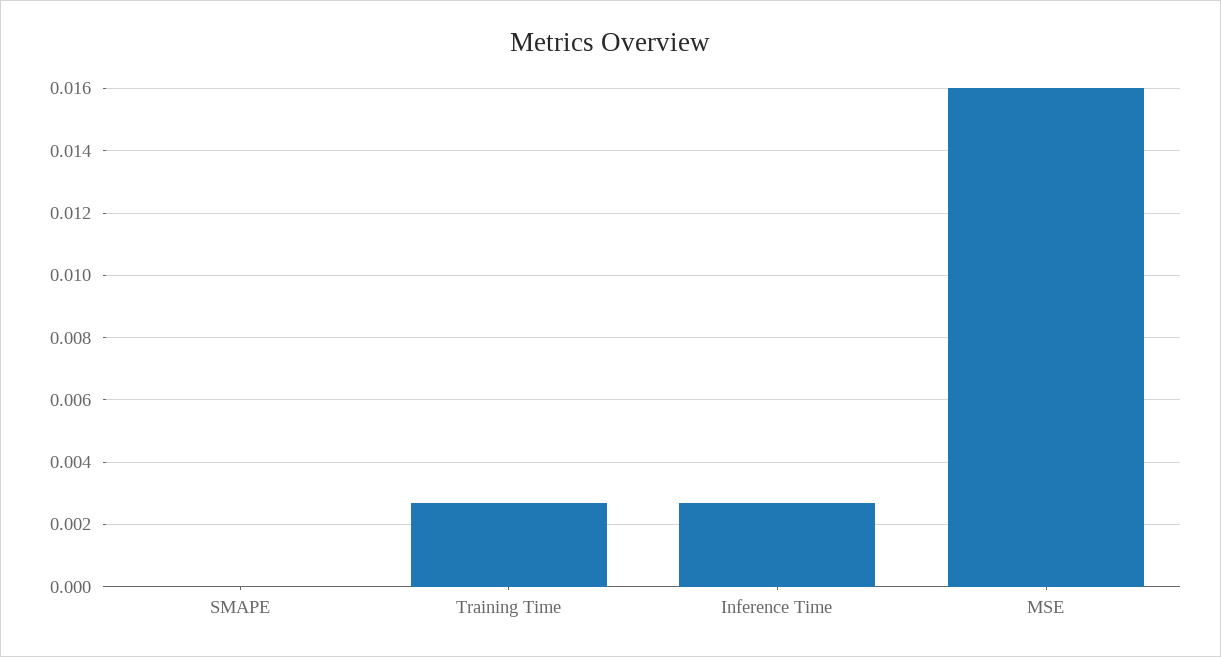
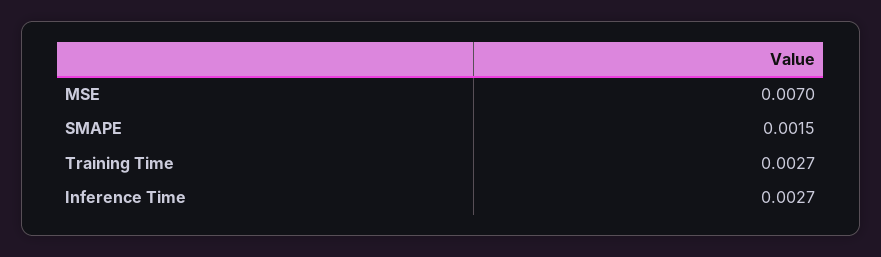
SMAPE: 0 -> 0.0015
MSE: 0.016 -> 0.007

